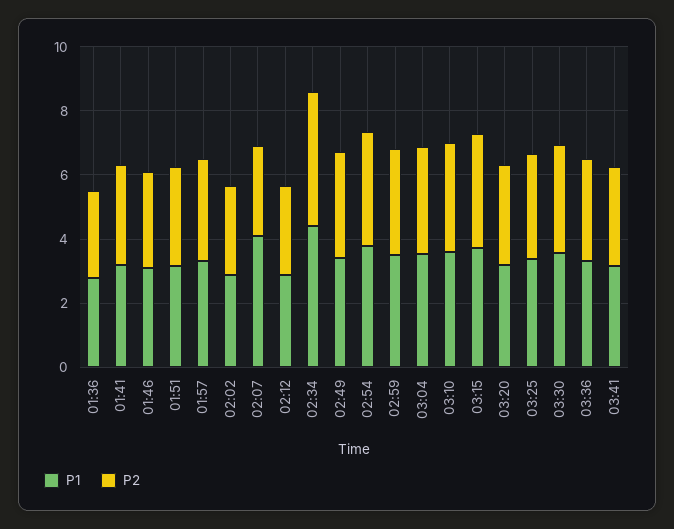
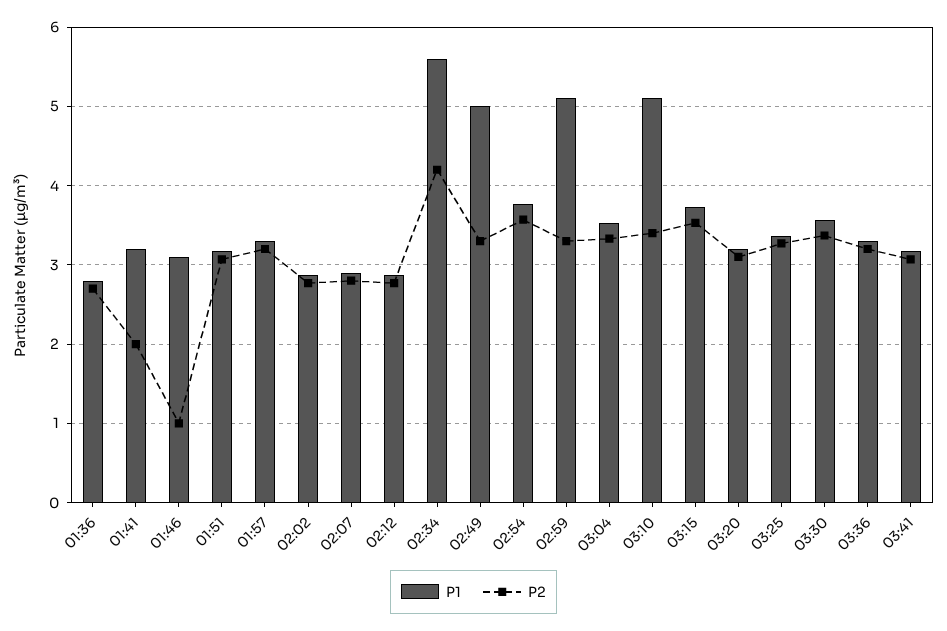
P2, 01:41: 3 -> 2
P2, 01:46: 3 -> 1
P1, 02:07: 4 -> 2.9
P1, 02:34: 4.5 -> 5.6
P1, 02:49: 3.5 -> 5
P1, 02:59: 3.5 -> 5.1
P1, 03:10: 3.5 -> 5.1

